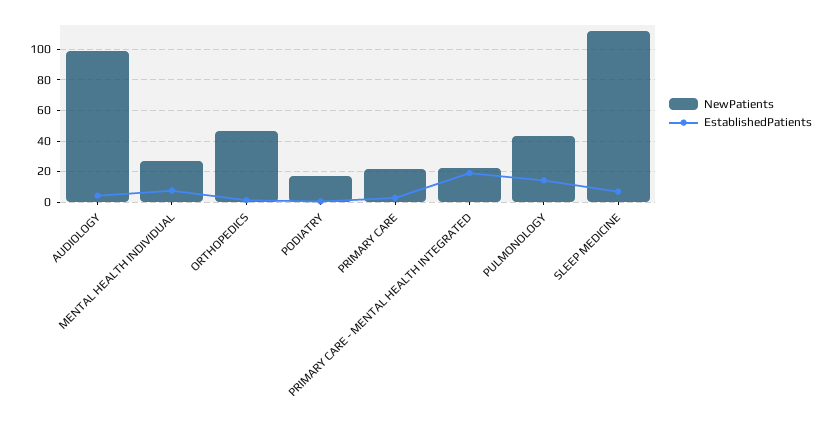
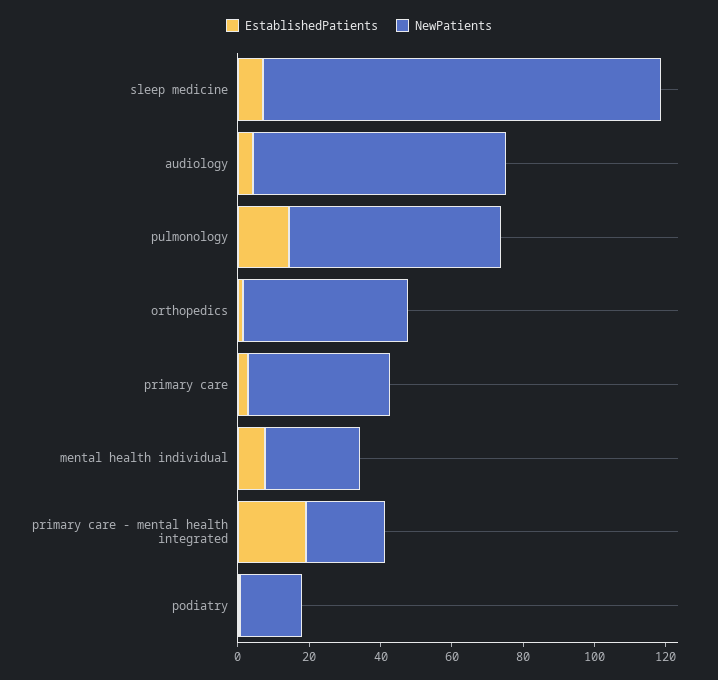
NewPatients, AUDIOLOGY: 100 -> 70
NewPatients, PRIMARY CARE: 20 -> 40
NewPatients, PULMONOLOGY: 45 -> 60

